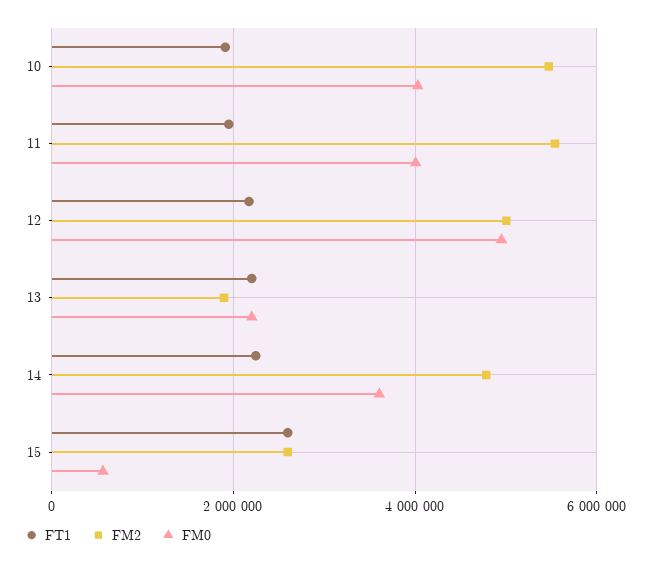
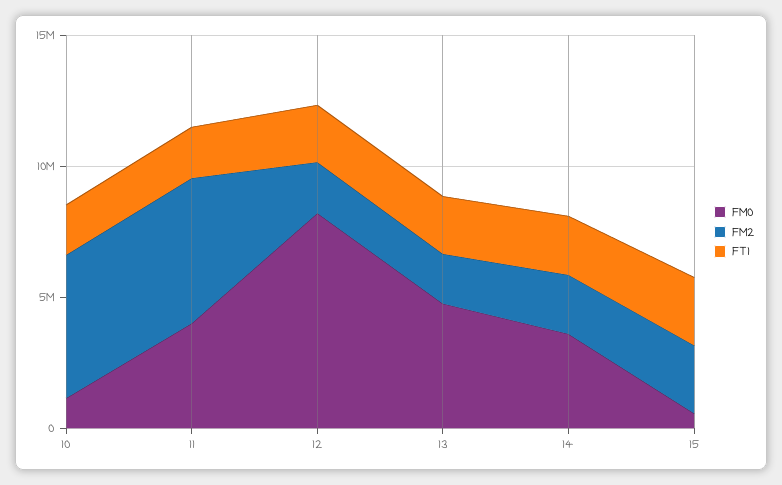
FM0, 10: 4000000 -> 1000000
FM2, 12: 5000000 -> 2000000
FM0, 12: 5000000 -> 8000000
FM0, 13: 2200000 -> 5000000
FM2, 14: 4800000 -> 2000000

